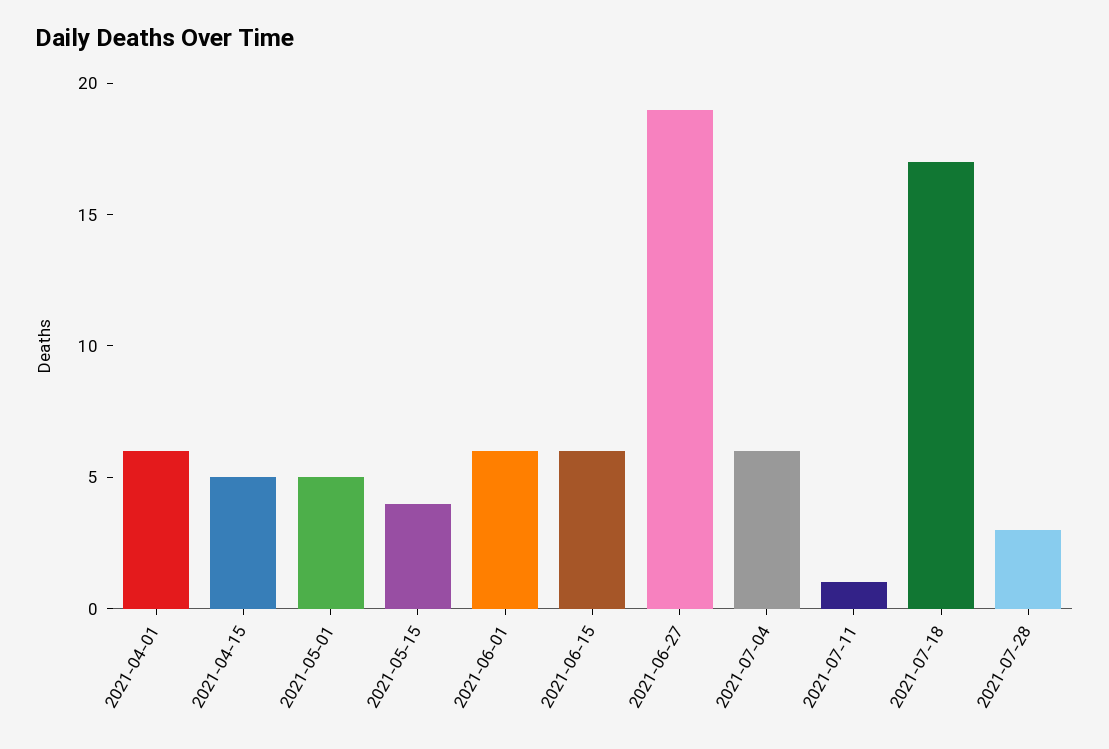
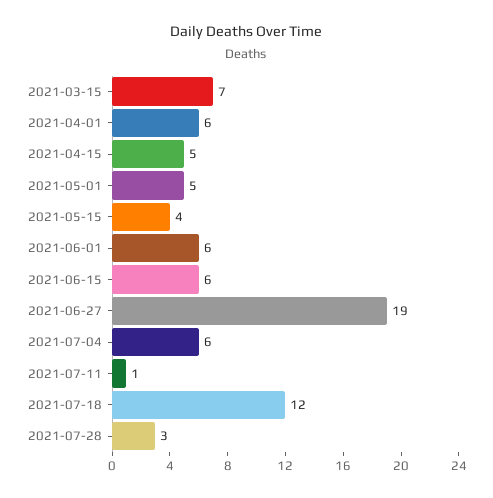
2021-07-18: 17 -> 12
2021-03-15: none -> 7

